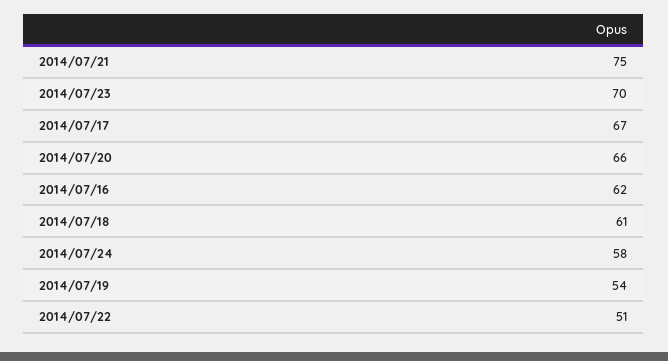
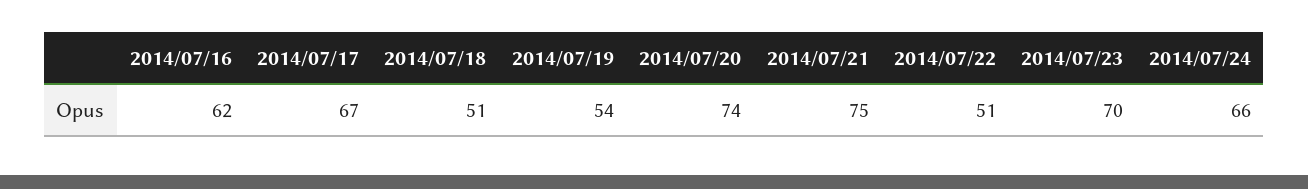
2014/07/20: 66 -> 74
2014/07/18: 61 -> 51
2014/07/24: 58 -> 66

